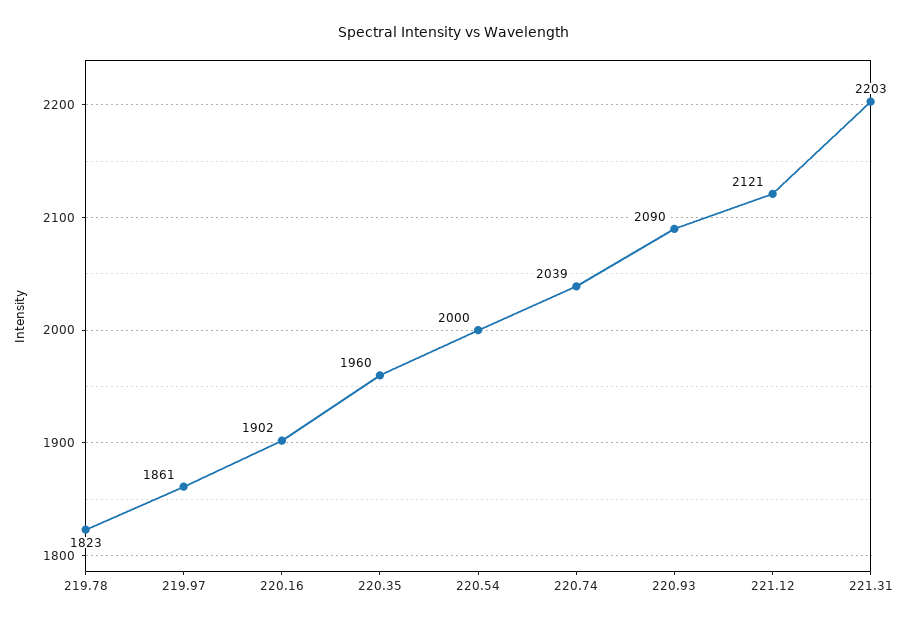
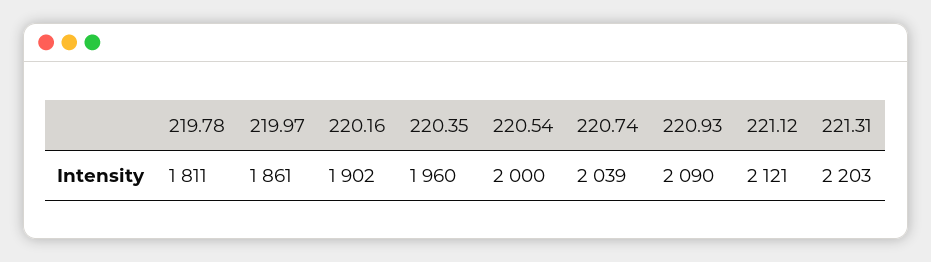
219.78: 1823 -> 1811

